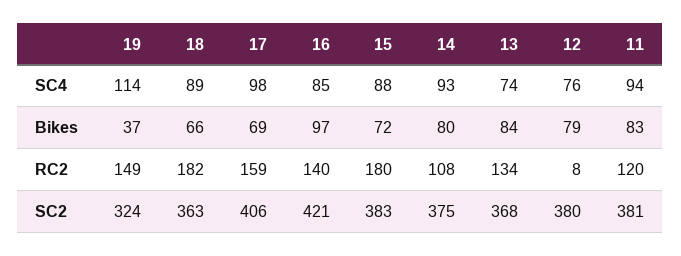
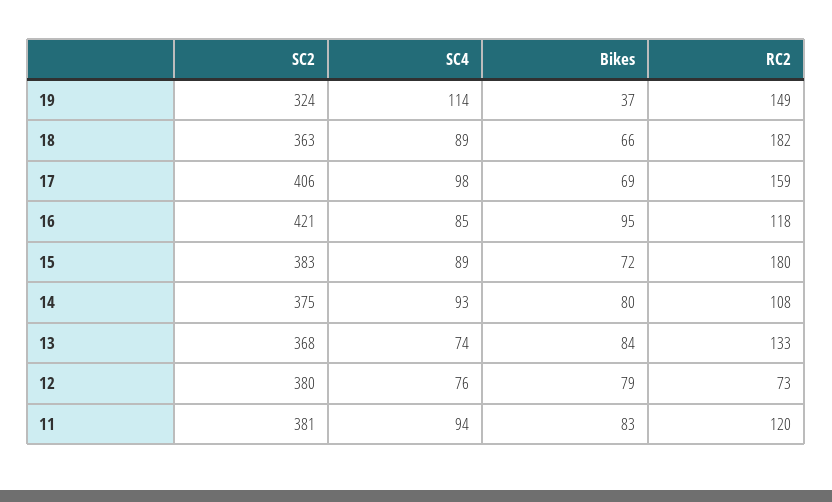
15, SC4: 88 -> 89
16, Bikes: 97 -> 95
16, RC2: 140 -> 118
13, RC2: 134 -> 133
12, RC2: 8 -> 73

